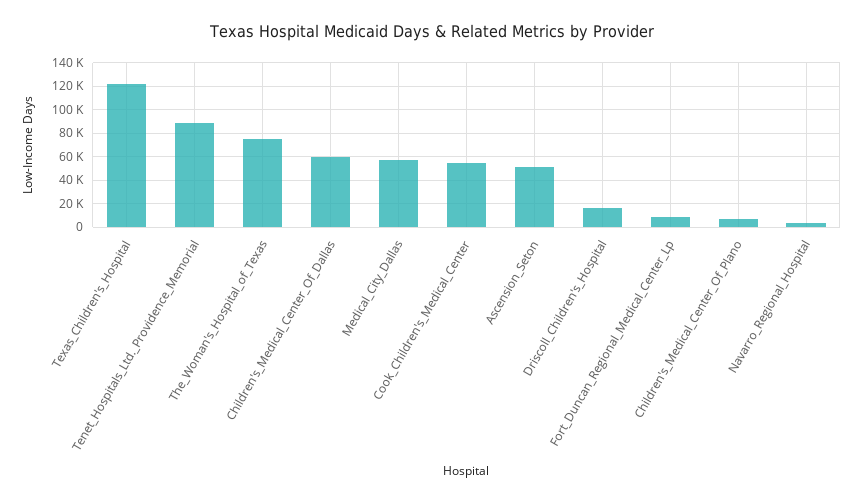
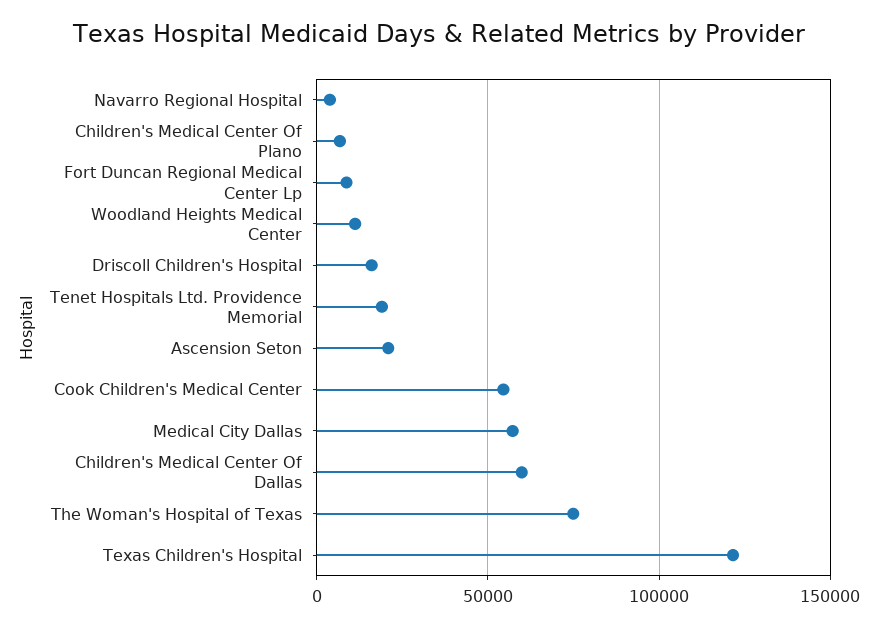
Tenet_Hospitals_Ltd._Providence_Memorial: 90000 -> 20000
Ascension_Seton: 50000 -> 20000
Woodland Heights Medical Center: none -> 10000

